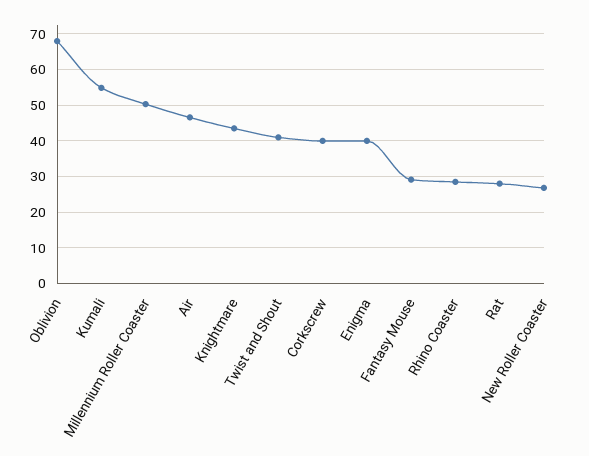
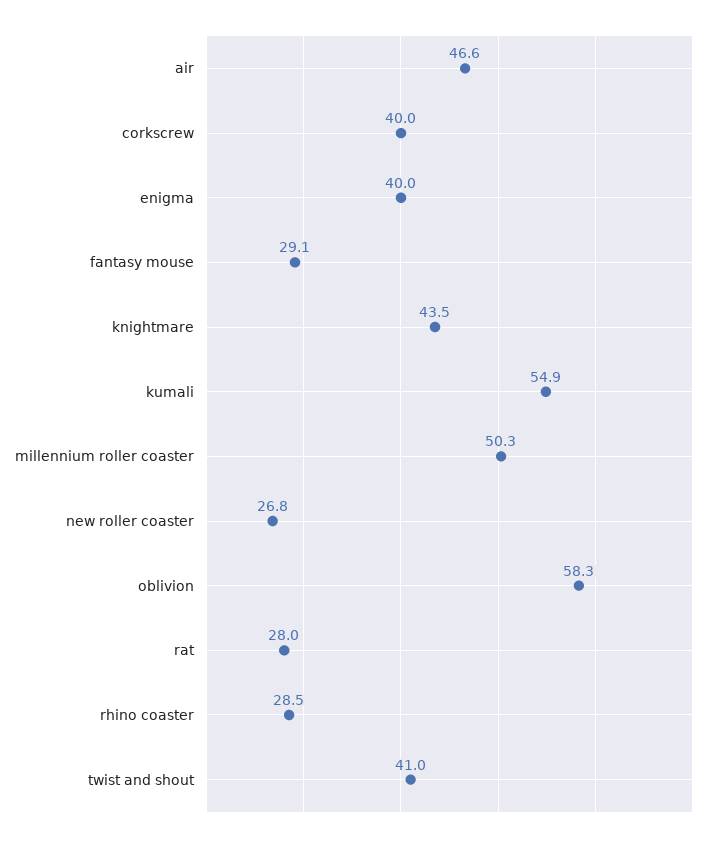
Oblivion: 68 -> 58.3

